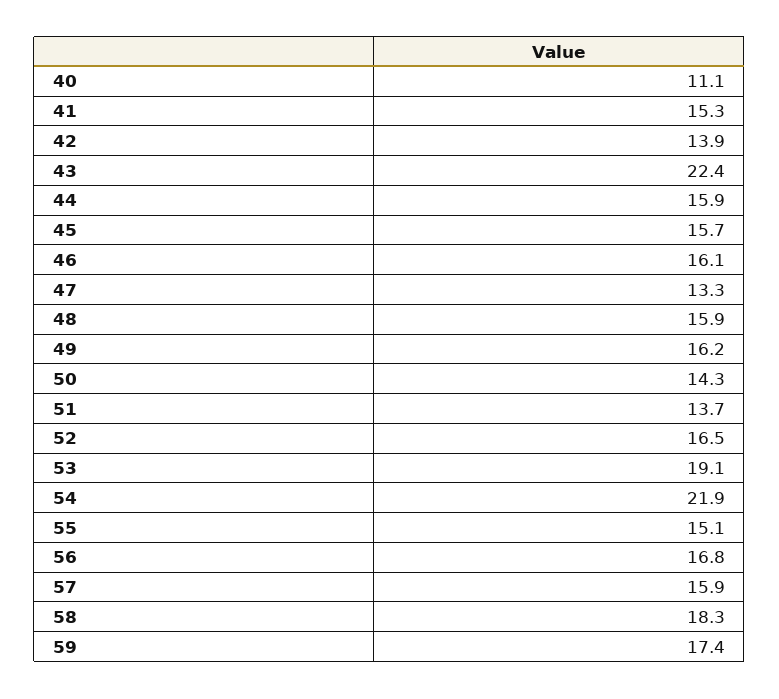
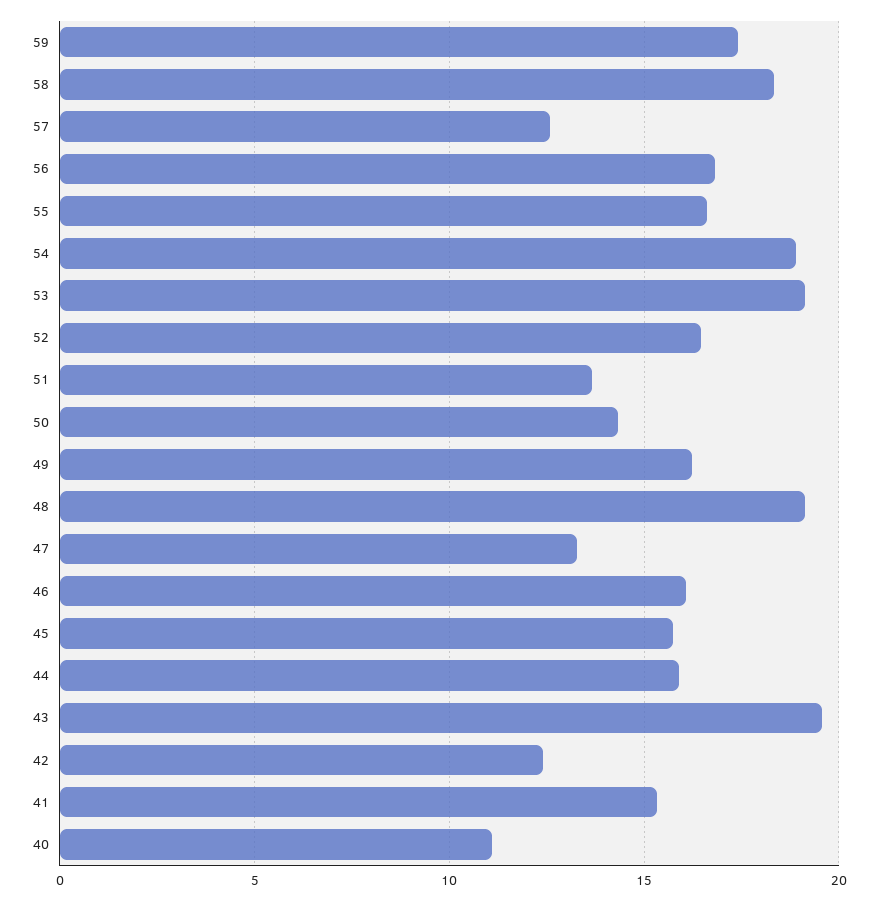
42: 13.9 -> 12.5
43: 22.4 -> 19.5
48: 15.9 -> 19
54: 21.9 -> 19
55: 15.1 -> 16.5
57: 15.9 -> 12.5

